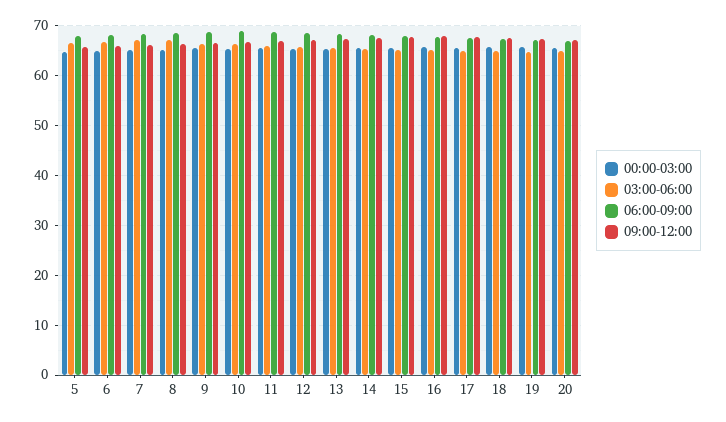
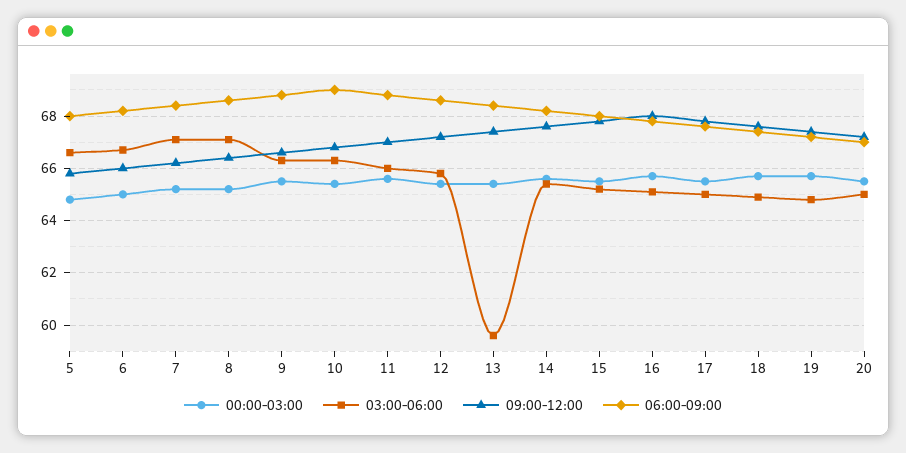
03:00-06:00, 13: 66 -> 59.5

